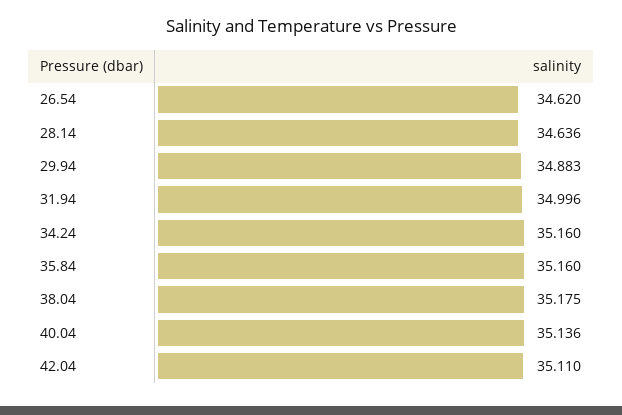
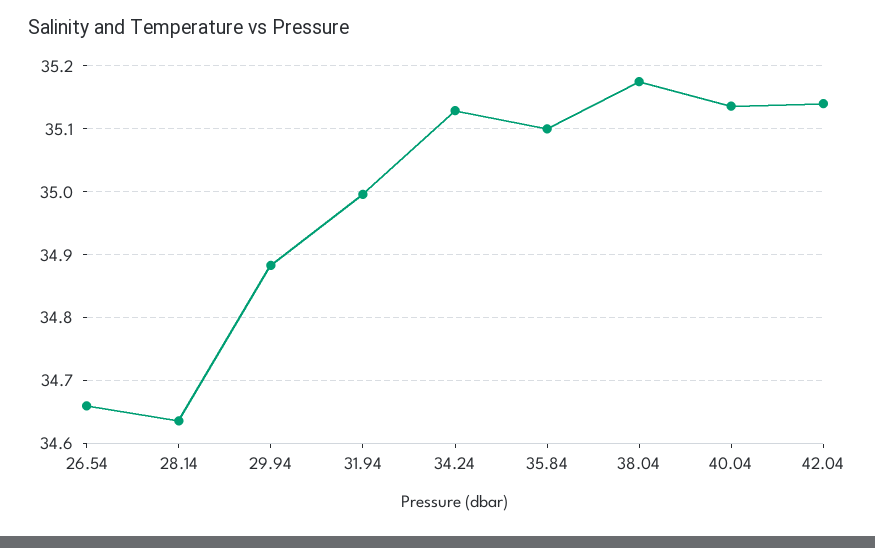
26.54: 34.62 -> 34.66
34.24: 35.16 -> 35.13
35.84: 35.16 -> 35.1
42.04: 35.11 -> 35.14

